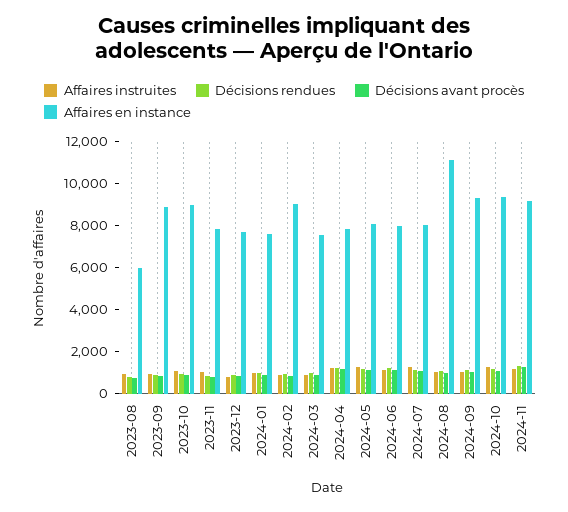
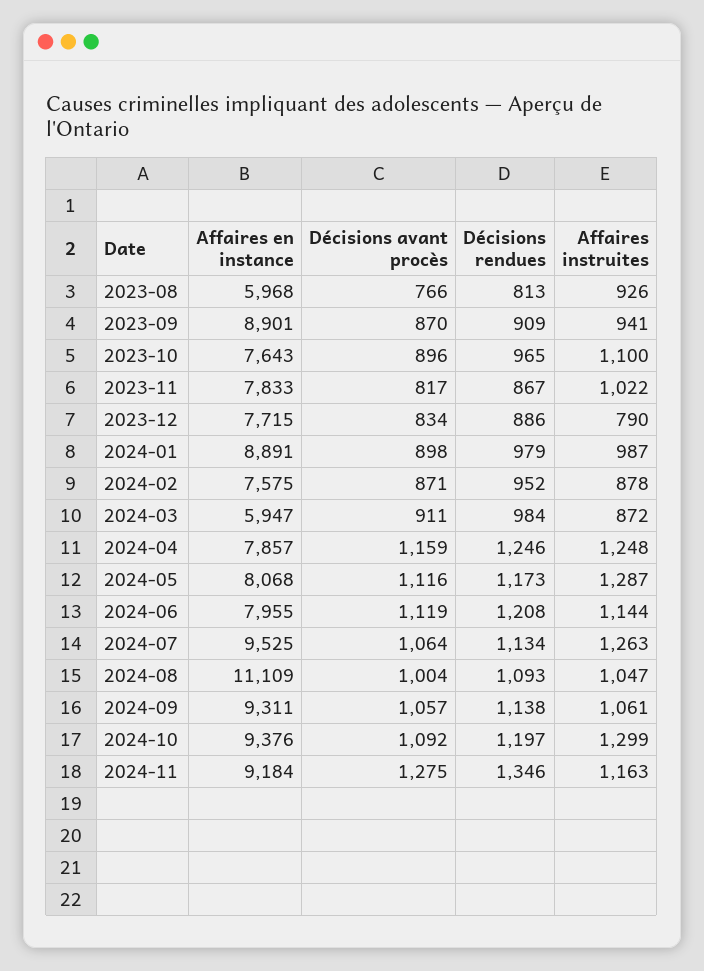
Affaires en instance, 2023-10: 9000 -> 7643
Affaires en instance, 2024-01: 7500 -> 8891
Affaires en instance, 2024-02: 9000 -> 7575
Affaires en instance, 2024-03: 7500 -> 5947
Affaires en instance, 2024-07: 8000 -> 9525

